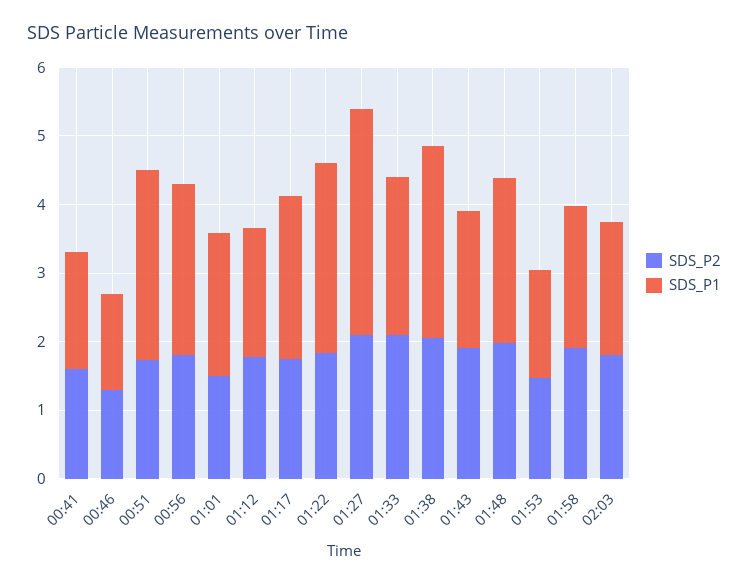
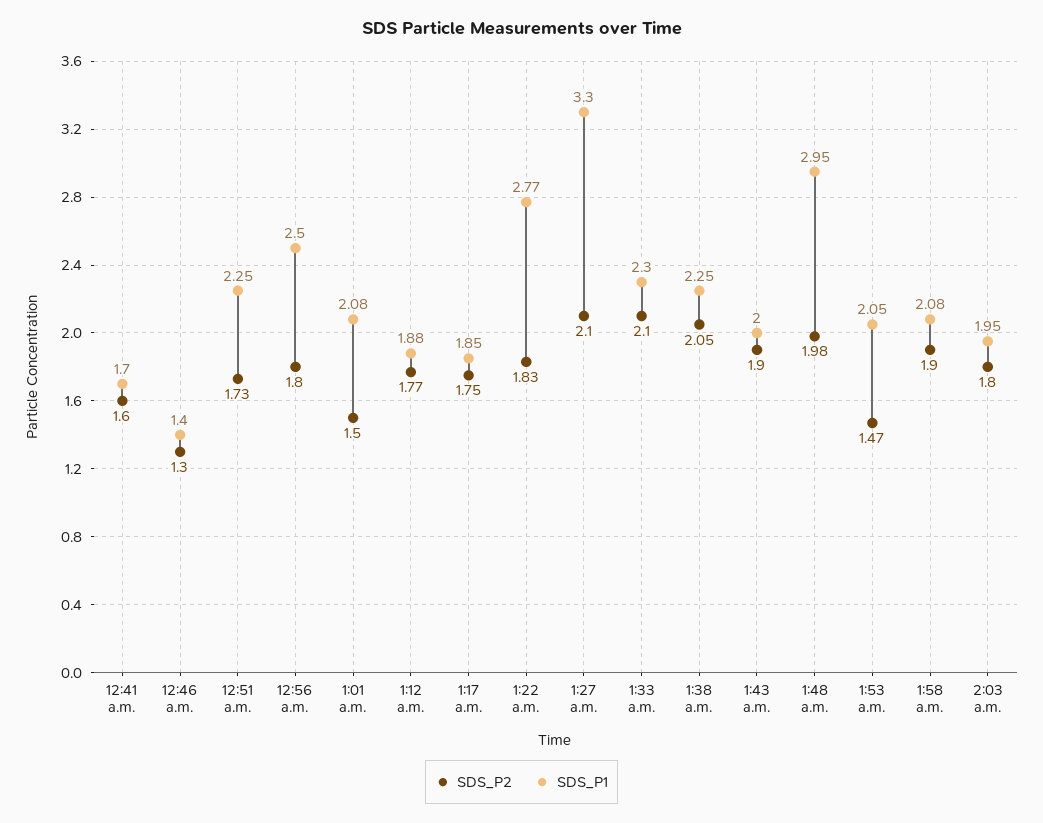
SDS_P1, 00:51: 2.8 -> 2.25
SDS_P1, 01:17: 2.4 -> 1.85
SDS_P1, 01:38: 2.8 -> 2.25
SDS_P1, 01:48: 2.4 -> 2.95
SDS_P1, 01:53: 1.6 -> 2.05

